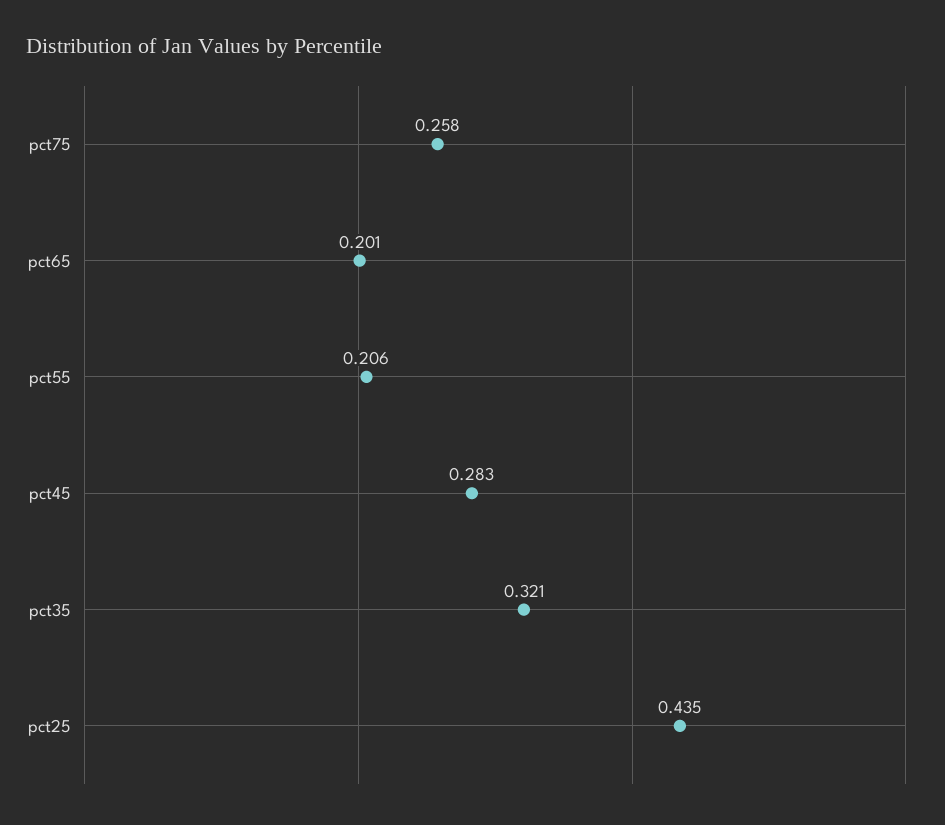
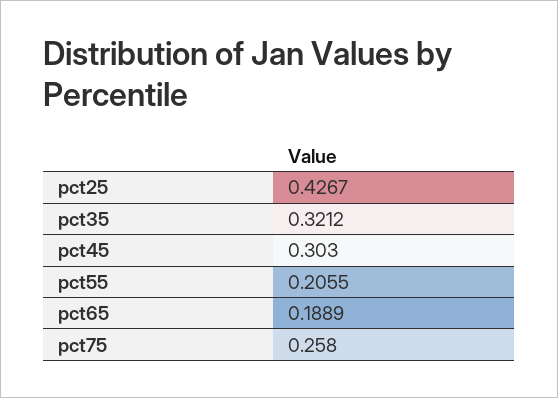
pct65: 0.201 -> 0.1889
pct45: 0.283 -> 0.303
pct25: 0.435 -> 0.4267

